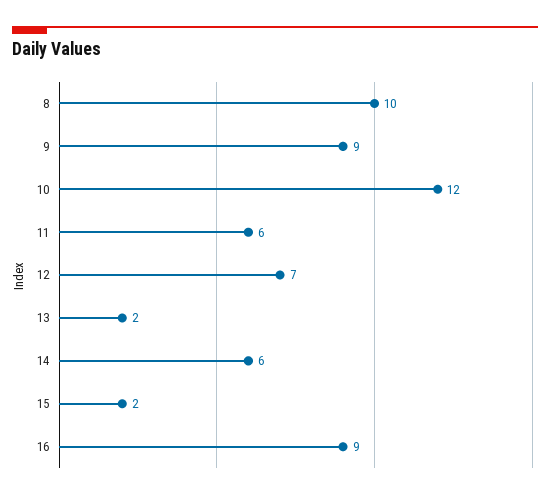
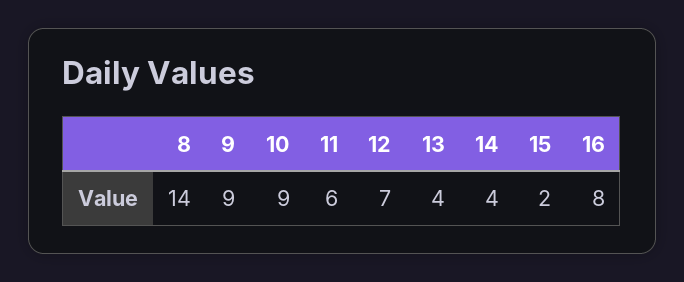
8: 10 -> 14
10: 12 -> 9
13: 2 -> 4
14: 6 -> 4
16: 9 -> 8

